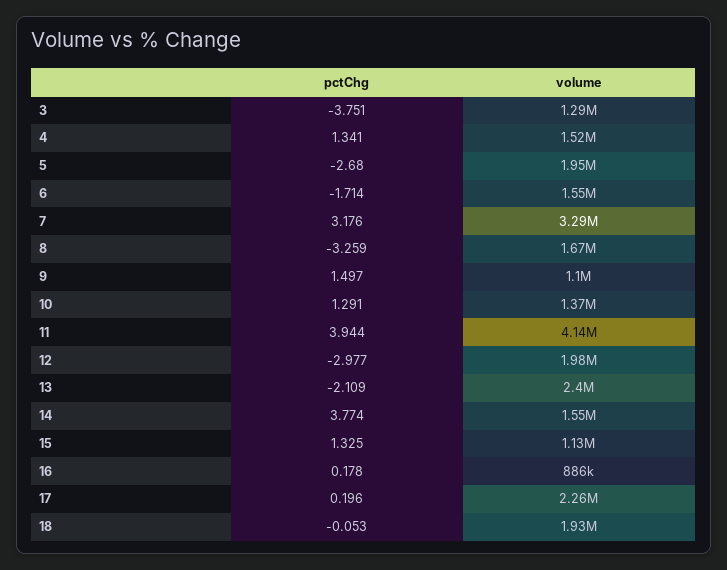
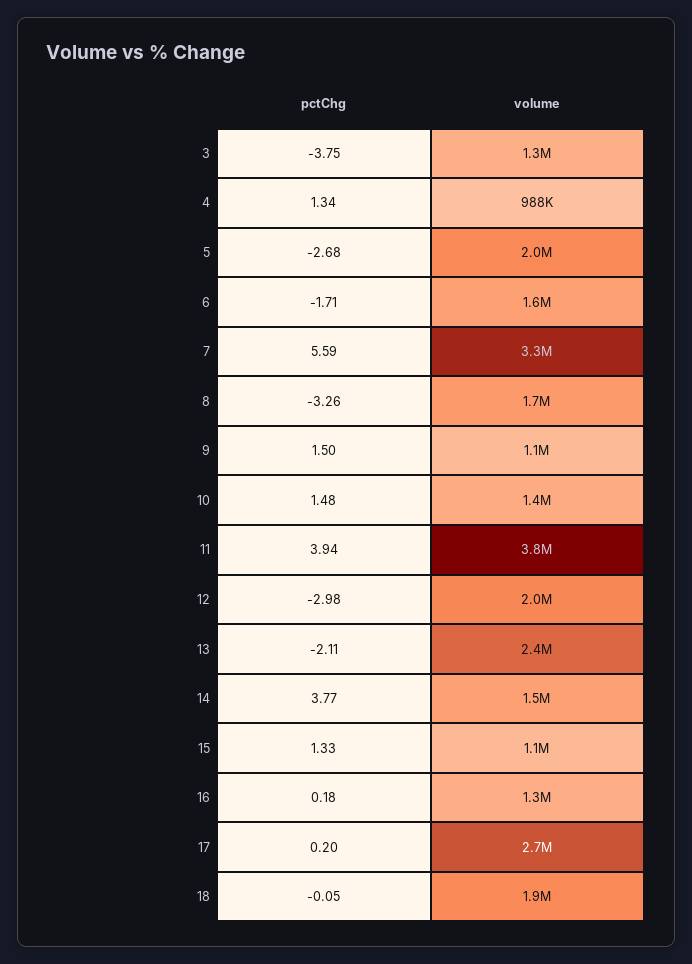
volume, 4: 1520000 -> 988000
pctChg, 7: 3.176 -> 5.59
pctChg, 10: 1.291 -> 1.48
volume, 11: 4140000 -> 3800000
volume, 16: 886000 -> 1300000
volume, 17: 2260000 -> 2700000

